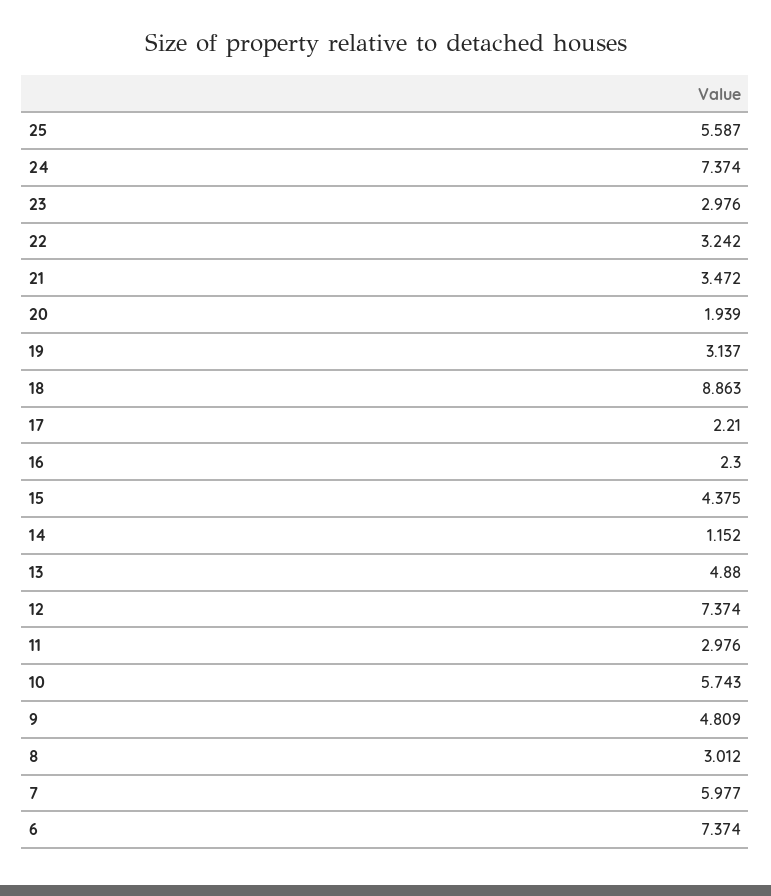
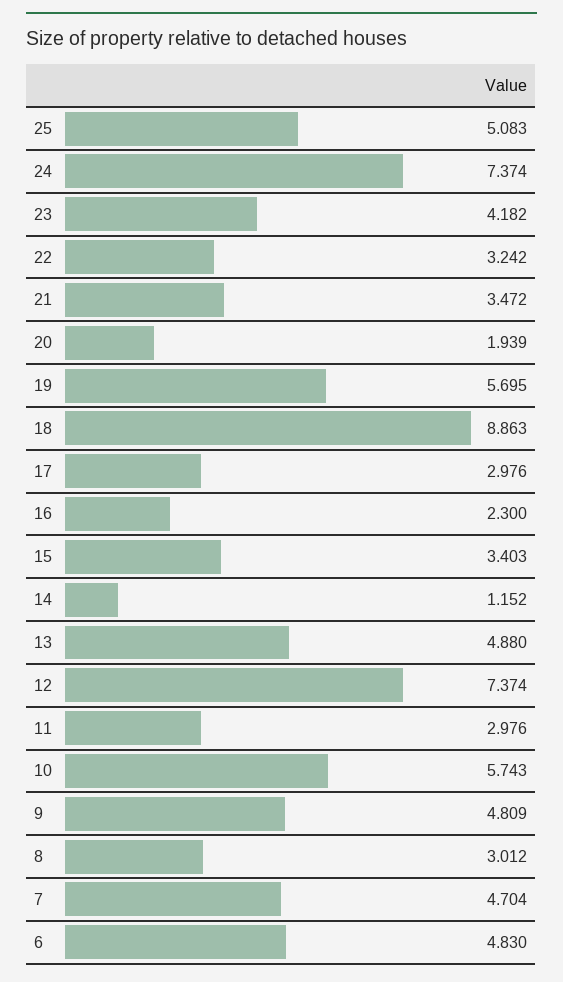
25: 5.587 -> 5.083
23: 2.976 -> 4.182
19: 3.137 -> 5.695
17: 2.21 -> 2.976
15: 4.375 -> 3.403
7: 5.977 -> 4.704
6: 7.374 -> 4.83

